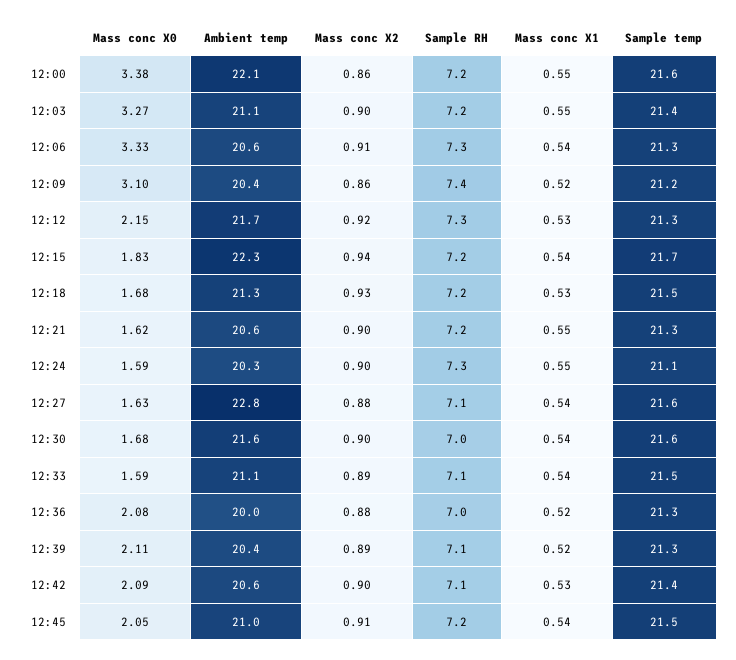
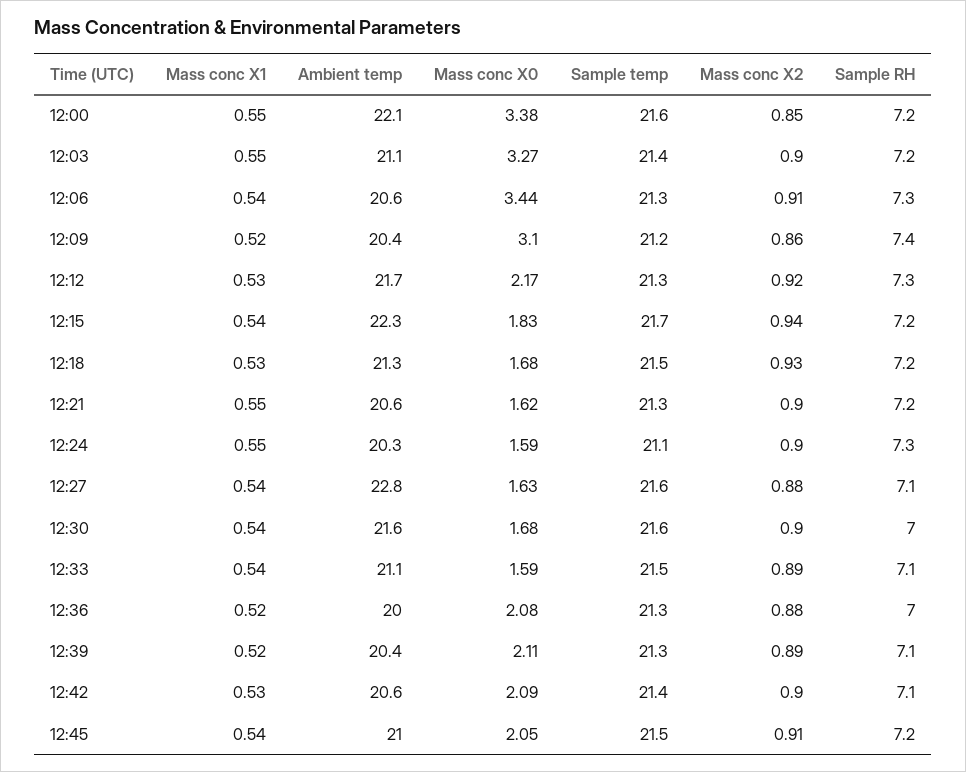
Mass conc X2, 12:00: 0.86 -> 0.85
Mass conc X0, 12:06: 3.33 -> 3.44
Mass conc X0, 12:12: 2.15 -> 2.17

